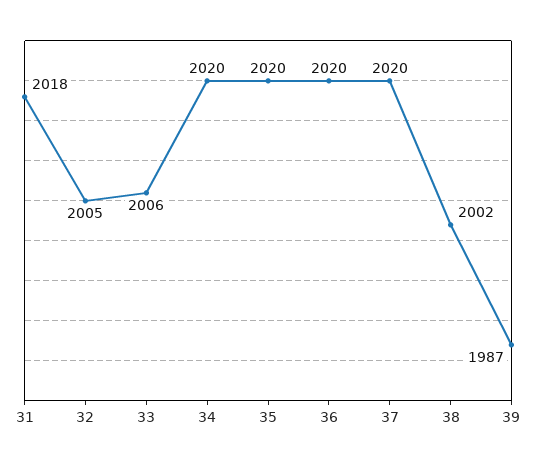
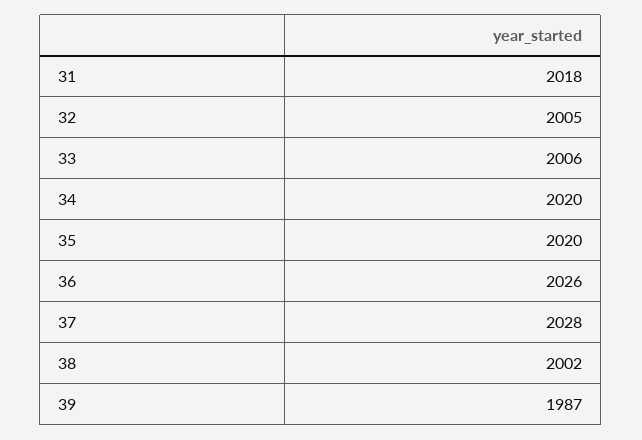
36: 2020 -> 2026
37: 2020 -> 2028

